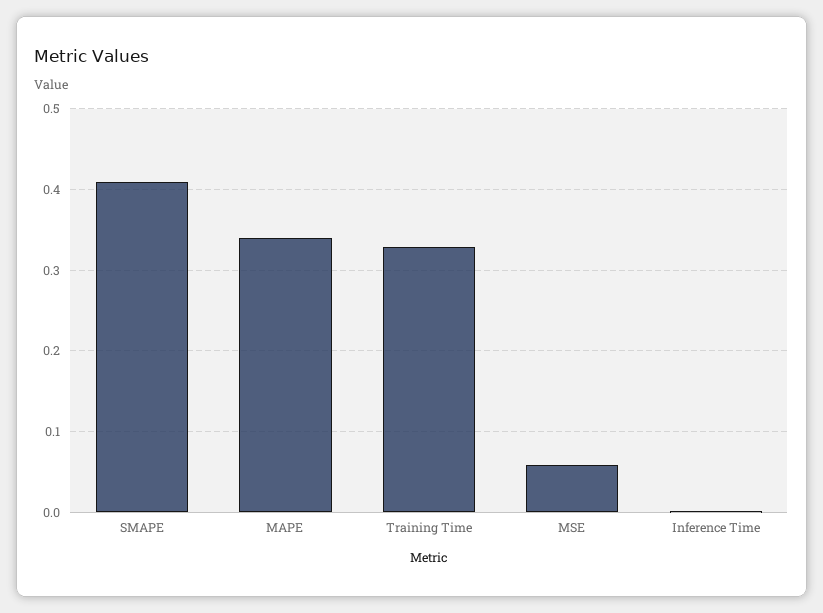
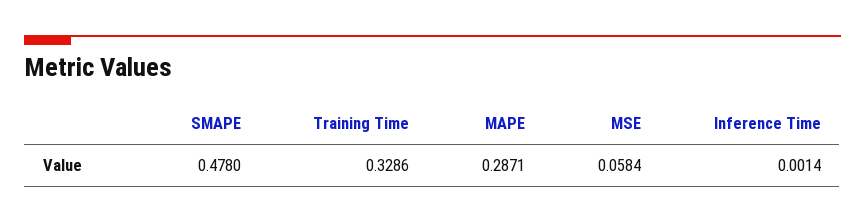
SMAPE: 0.41 -> 0.478
MAPE: 0.34 -> 0.2871

